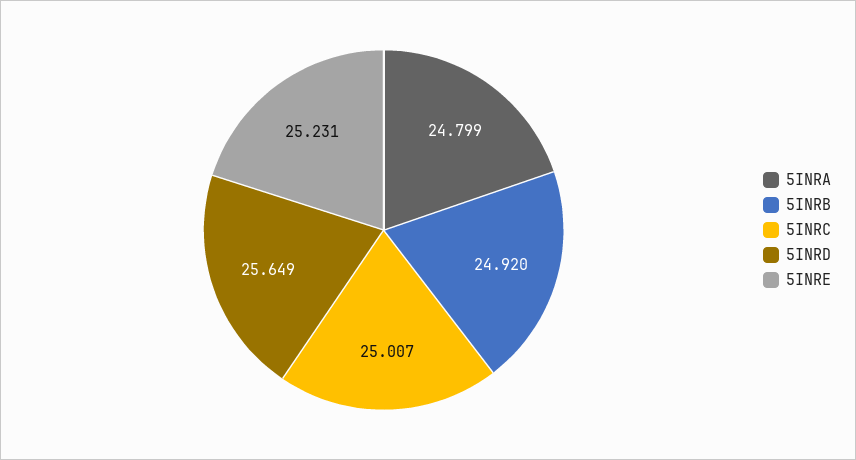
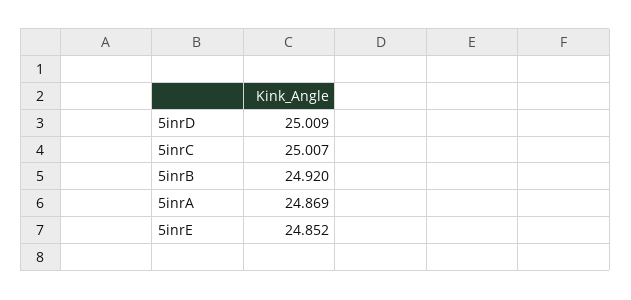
5INRA: 24.799 -> 24.869
5INRD: 25.649 -> 25.009
5INRE: 25.231 -> 24.852

